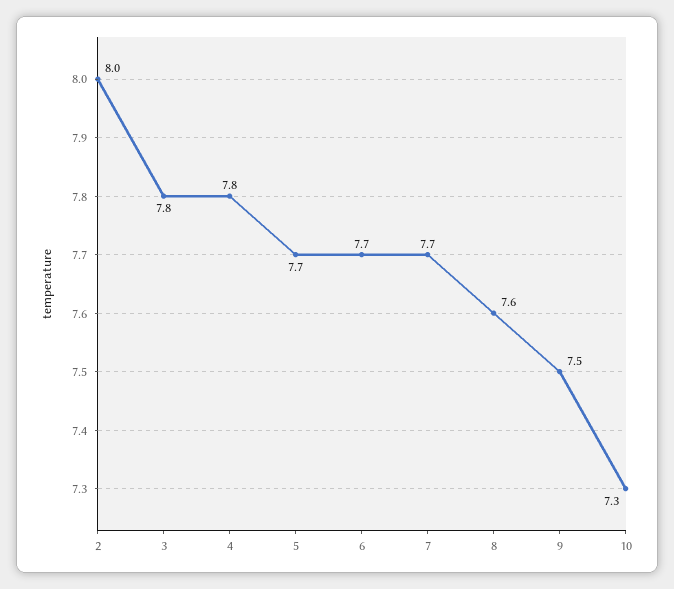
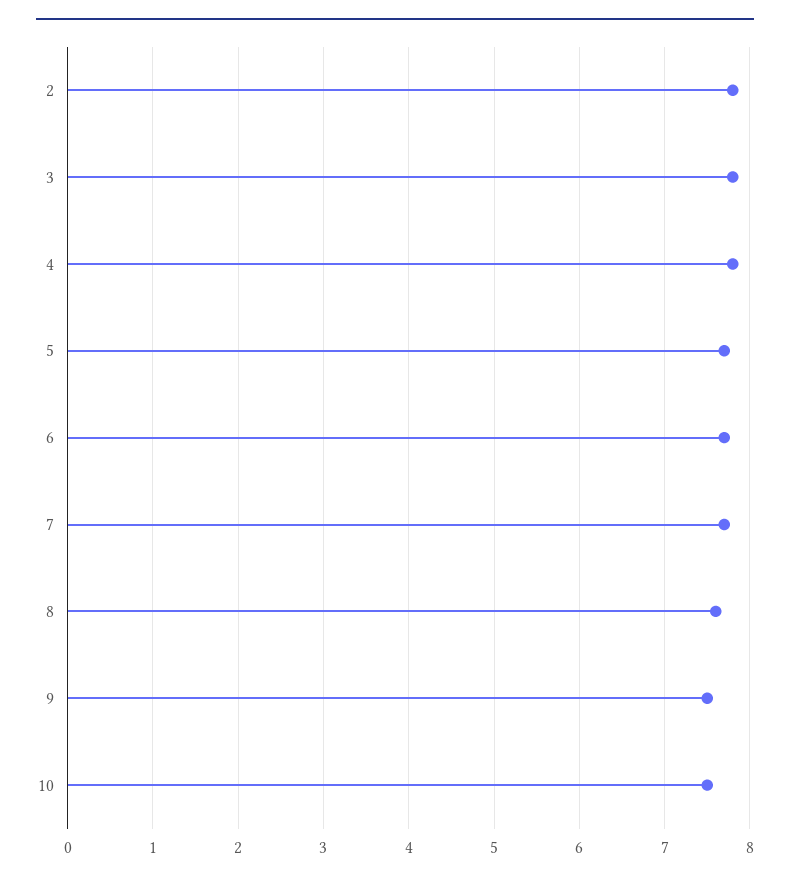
2: 8 -> 7.8
10: 7.3 -> 7.5

